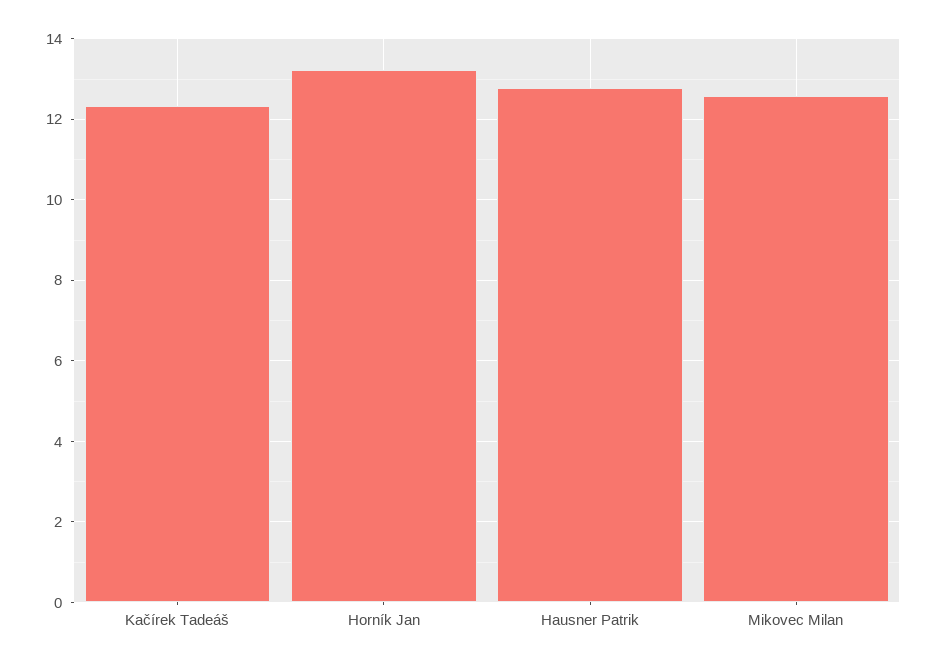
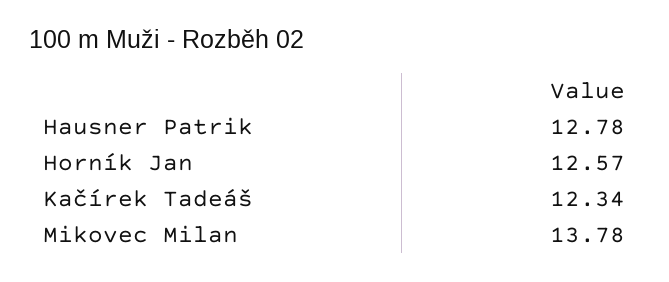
Horník Jan: 13.2 -> 12.57
Mikovec Milan: 12.6 -> 13.78

